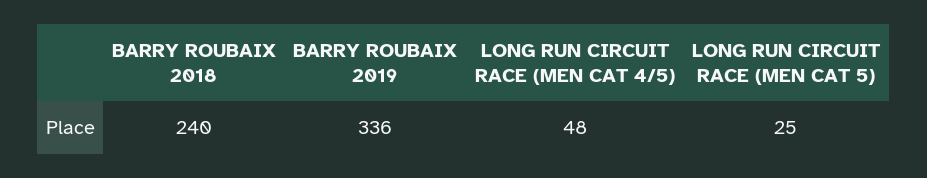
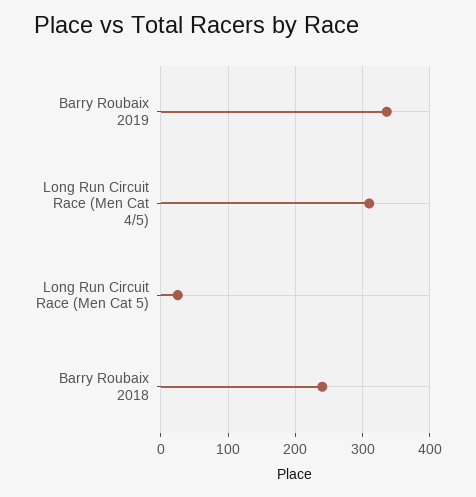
LONG RUN CIRCUIT RACE (MEN CAT 4/5): 48 -> 310

